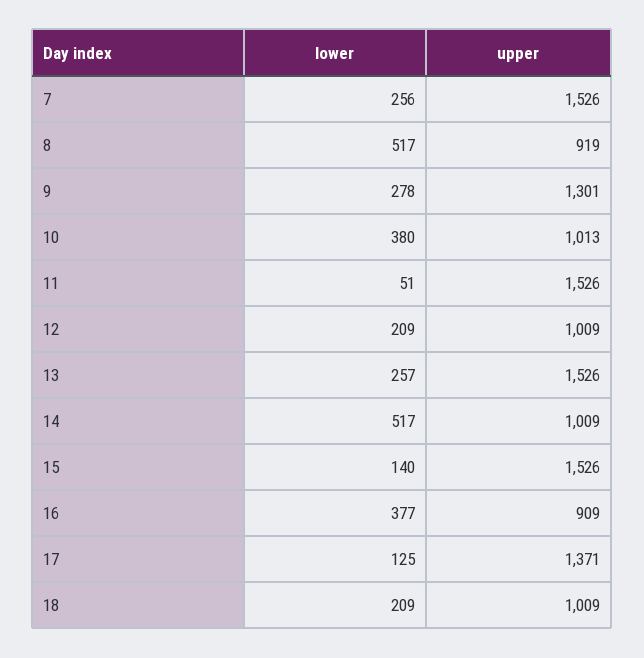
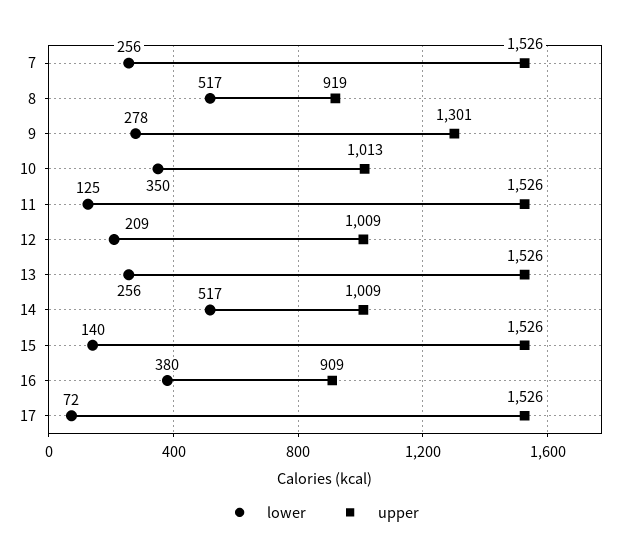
lower, 10: 380 -> 350
lower, 11: 51 -> 125
lower, 13: 257 -> 256
lower, 16: 377 -> 380
lower, 17: 125 -> 72
upper, 17: 1371 -> 1526
lower, 18: 209 -> none
upper, 18: 1009 -> none

